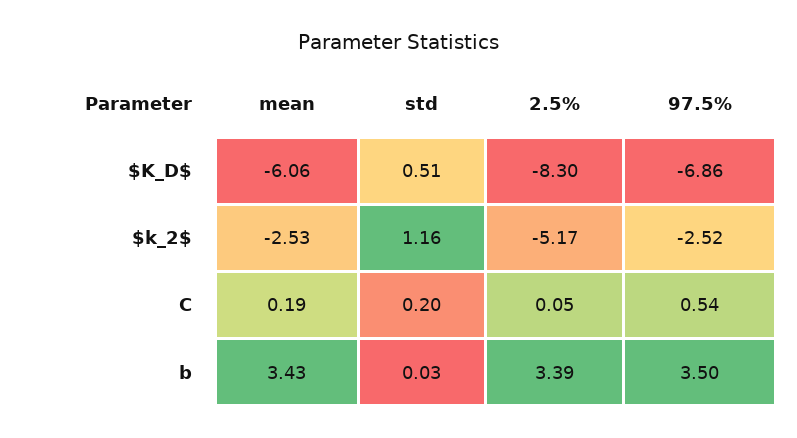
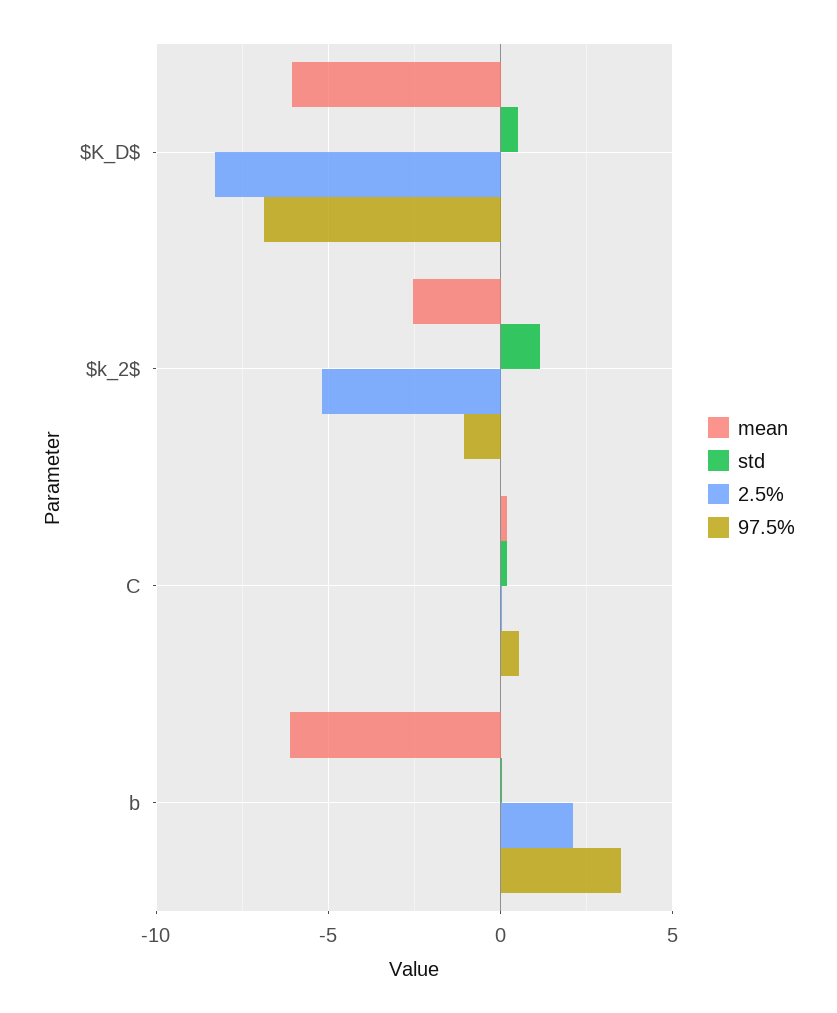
97.5%, $k_2$: -2.52 -> -1
mean, b: 3.43 -> -6
2.5%, b: 3.39 -> 2

